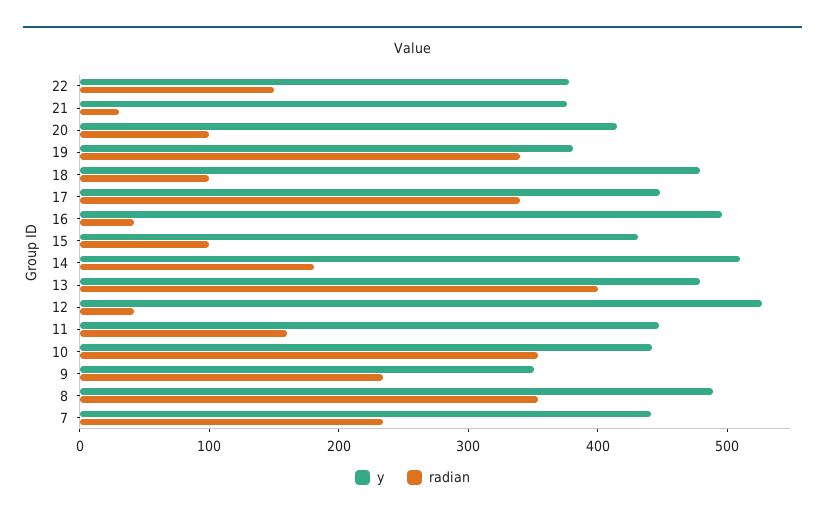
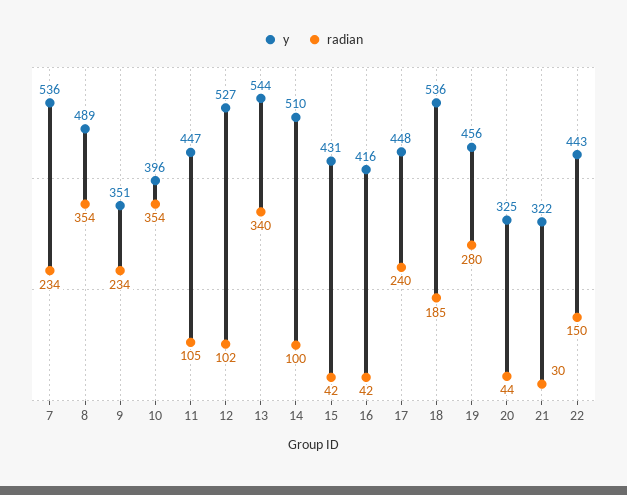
y, 22: 380 -> 443
y, 21: 380 -> 322
y, 20: 420 -> 325
radian, 20: 100 -> 44
y, 19: 380 -> 456
radian, 19: 340 -> 280
y, 18: 480 -> 536
radian, 18: 100 -> 185
radian, 17: 340 -> 240
y, 16: 500 -> 416
radian, 15: 100 -> 42
radian, 14: 180 -> 100
y, 13: 480 -> 544
radian, 13: 400 -> 340
radian, 12: 40 -> 102
radian, 11: 160 -> 105
y, 10: 440 -> 396
y, 7: 440 -> 536

